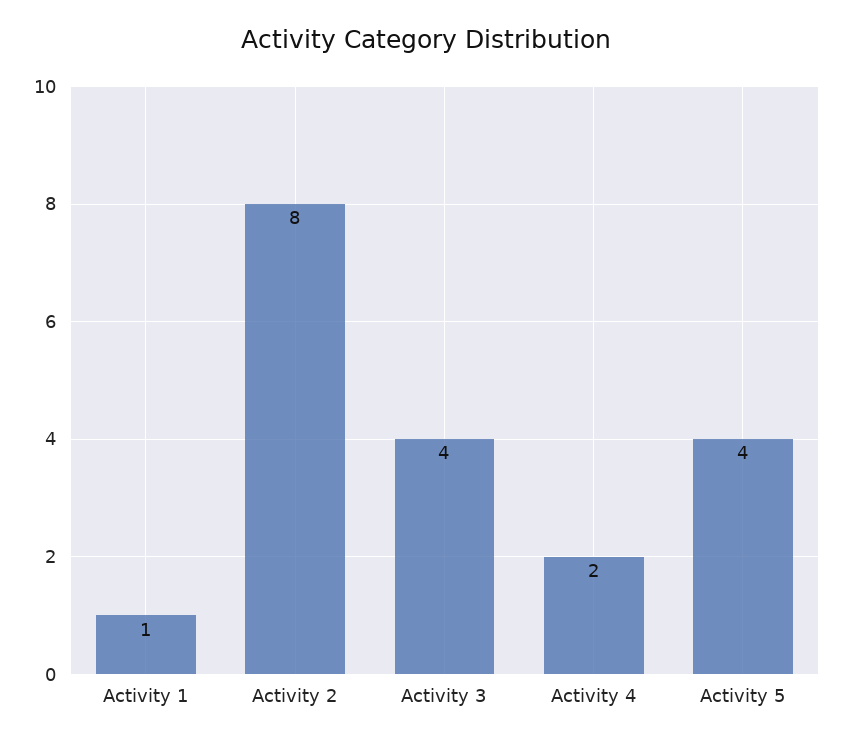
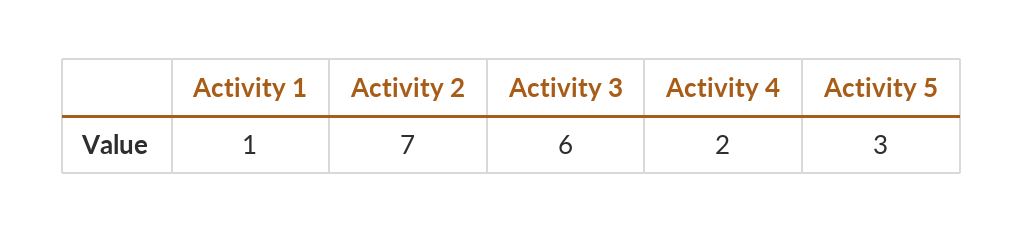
Activity 2: 8 -> 7
Activity 3: 4 -> 6
Activity 5: 4 -> 3

